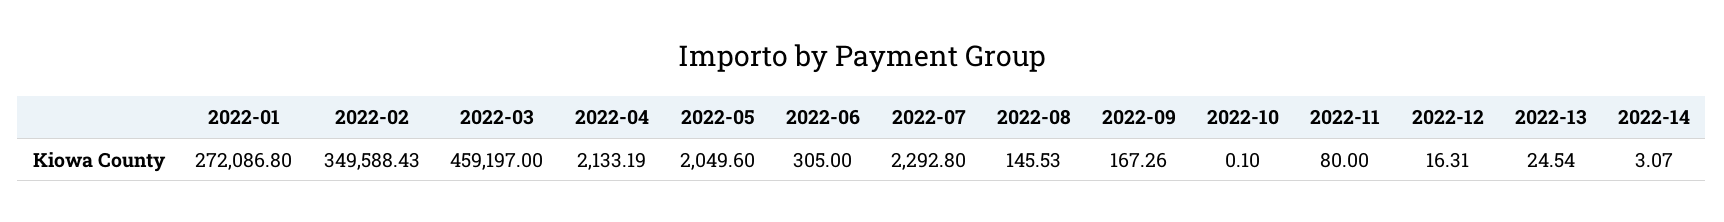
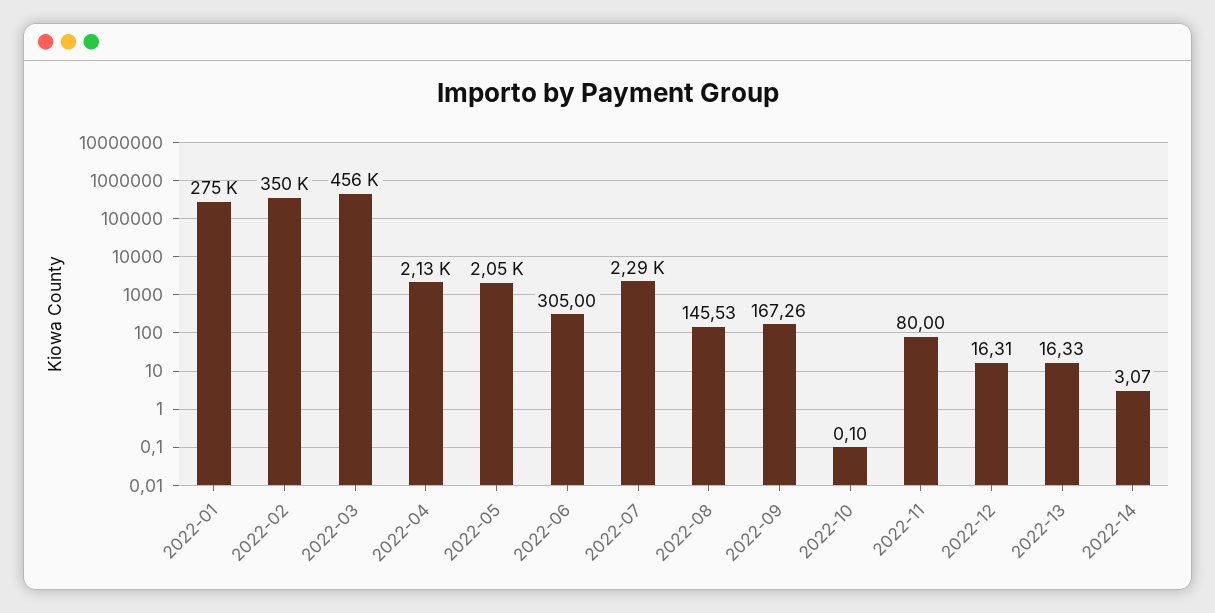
2022-01: 272086.8 -> 275000
2022-03: 459197 -> 456000
2022-13: 24.54 -> 16.33

